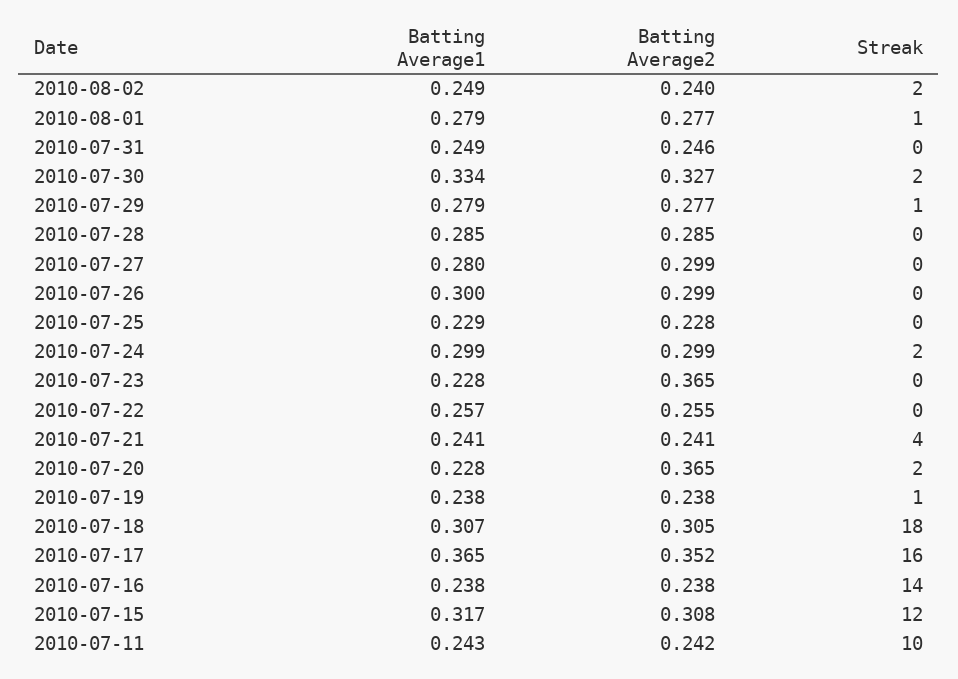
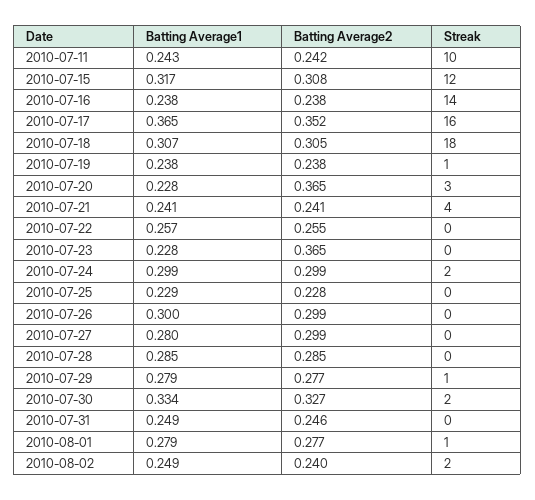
Streak, 2010-07-20: 2 -> 3

